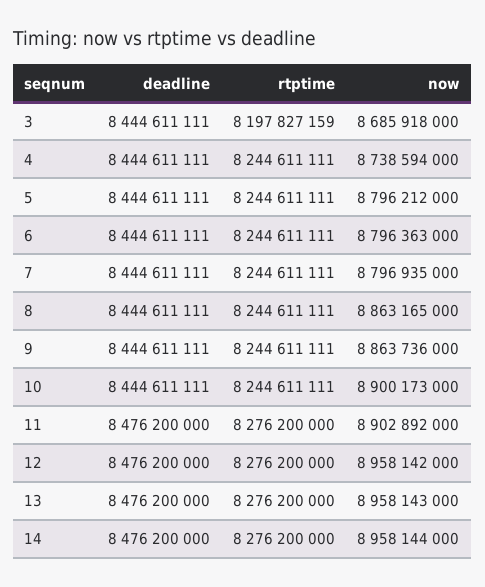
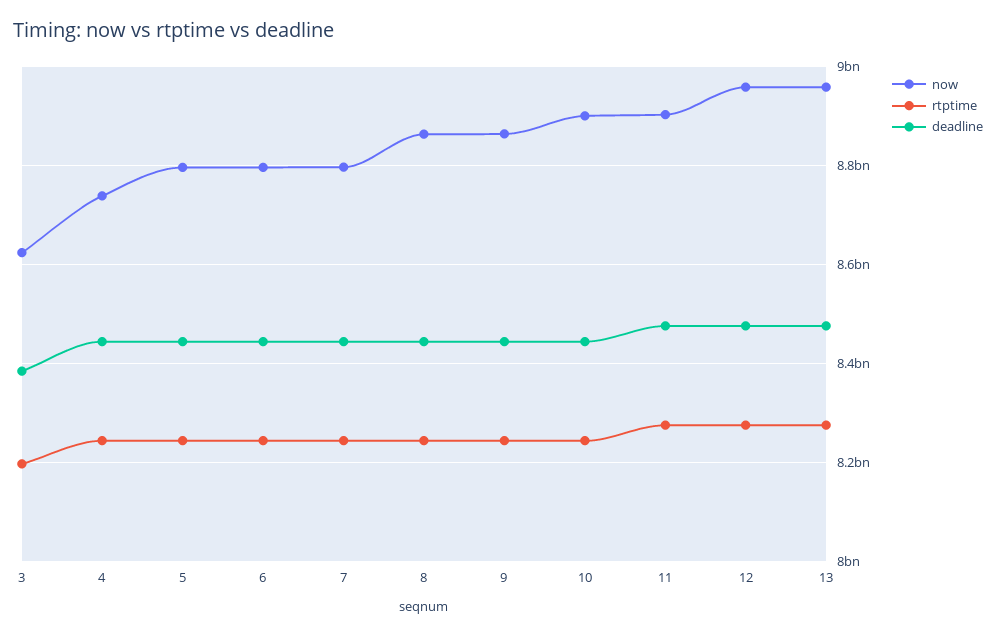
deadline, 3: 8444611111 -> 8380000000
now, 3: 8685918000 -> 8620000000
deadline, 14: 8476200000 -> none
rtptime, 14: 8276200000 -> none
now, 14: 8958144000 -> none

